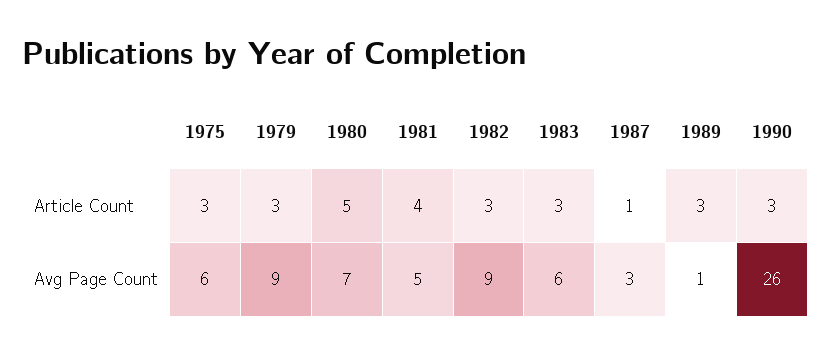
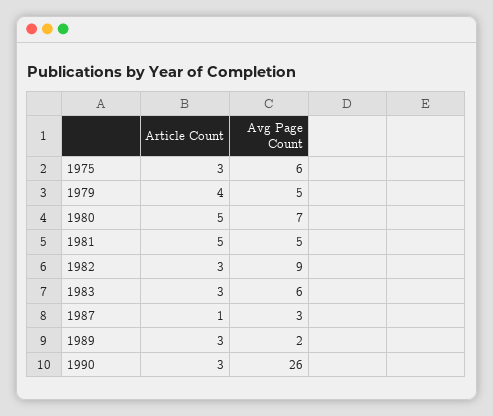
1979, Article Count: 3 -> 4
1981, Article Count: 4 -> 5
1979, Avg Page Count: 9 -> 5
1989, Avg Page Count: 1 -> 2

